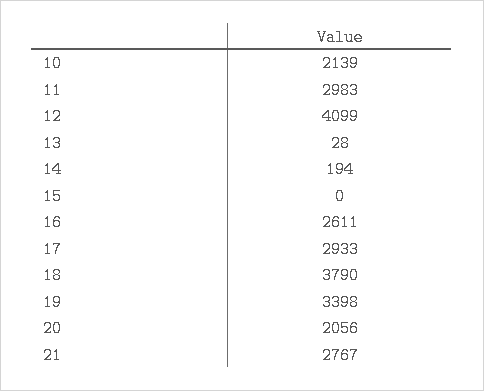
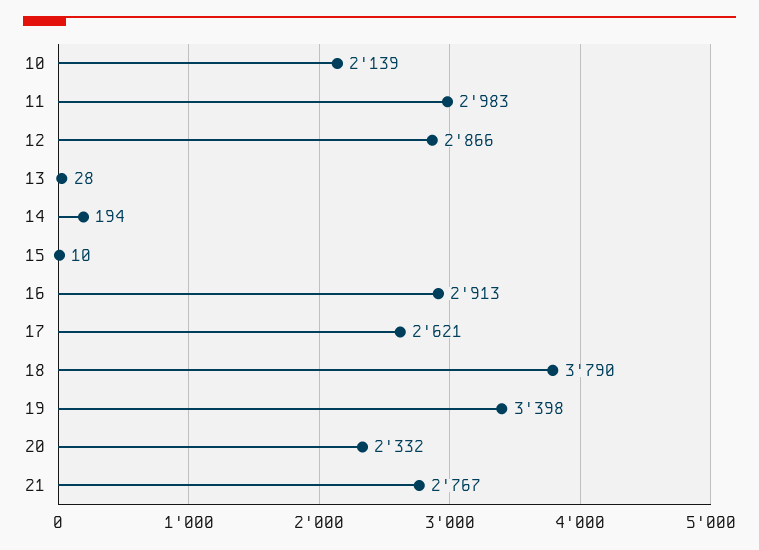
12: 4099 -> 2866
15: 0 -> 10
16: 2611 -> 2913
17: 2933 -> 2621
20: 2056 -> 2332

